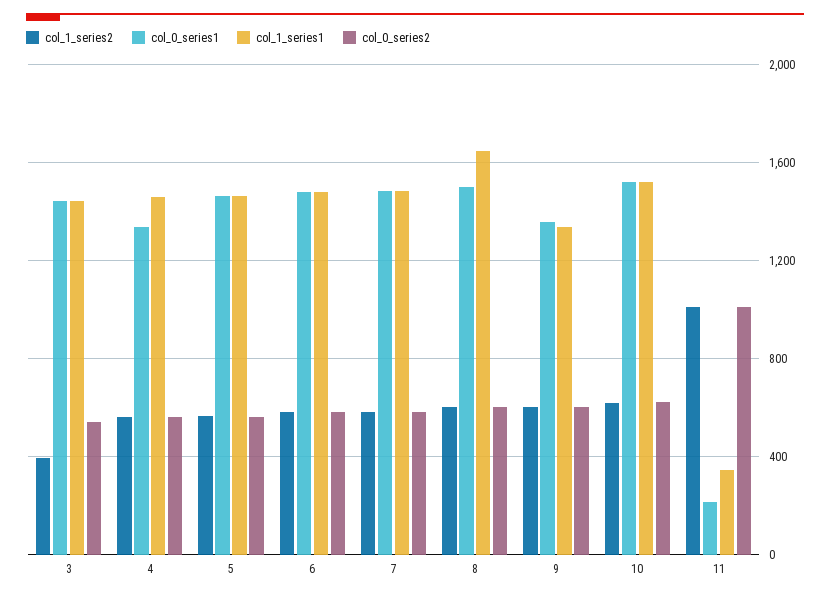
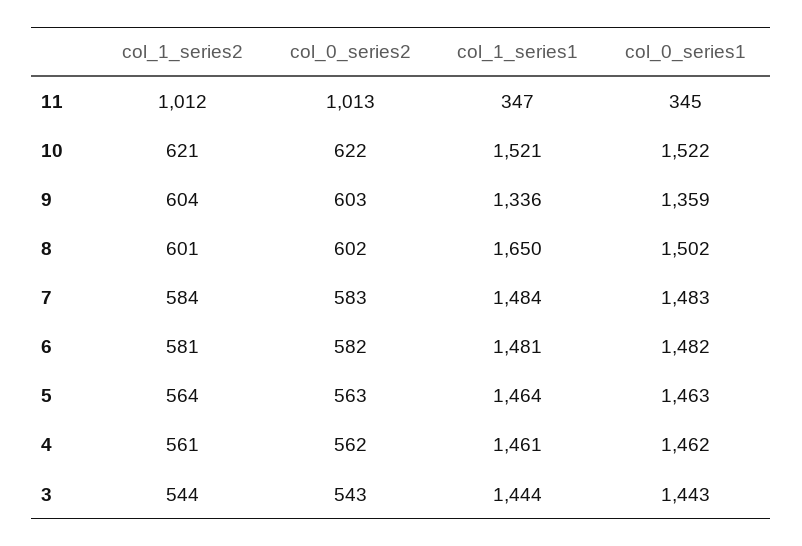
col_1_series2, 3: 400 -> 544
col_0_series1, 4: 1350 -> 1462
col_0_series1, 11: 200 -> 345

